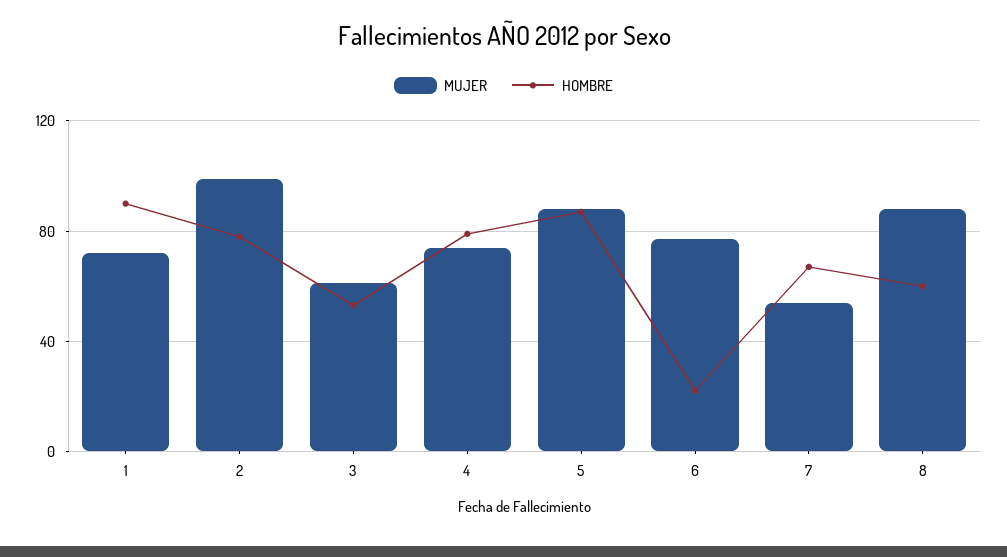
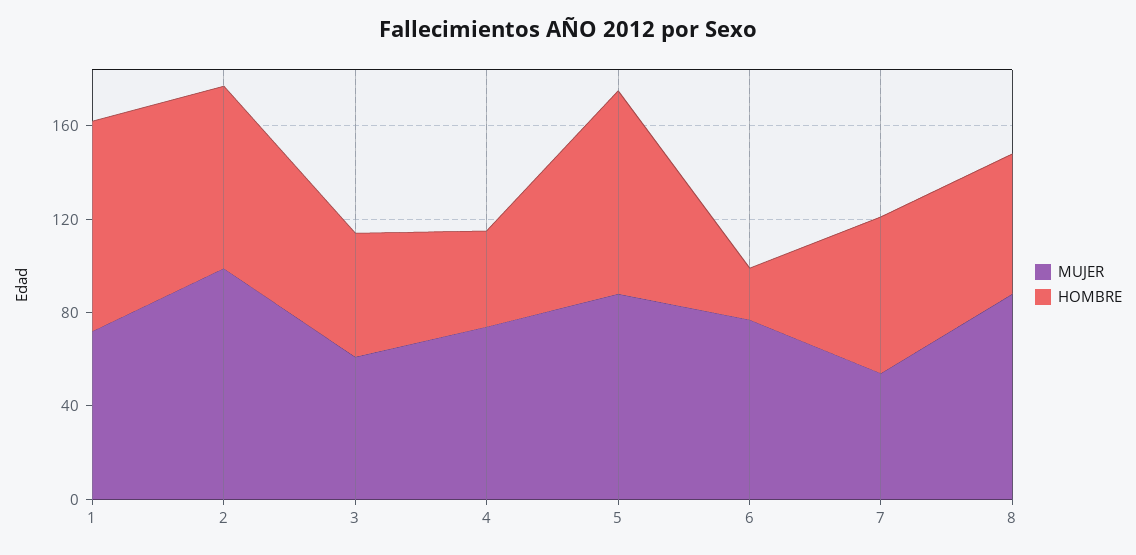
HOMBRE, 4: 80 -> 40

